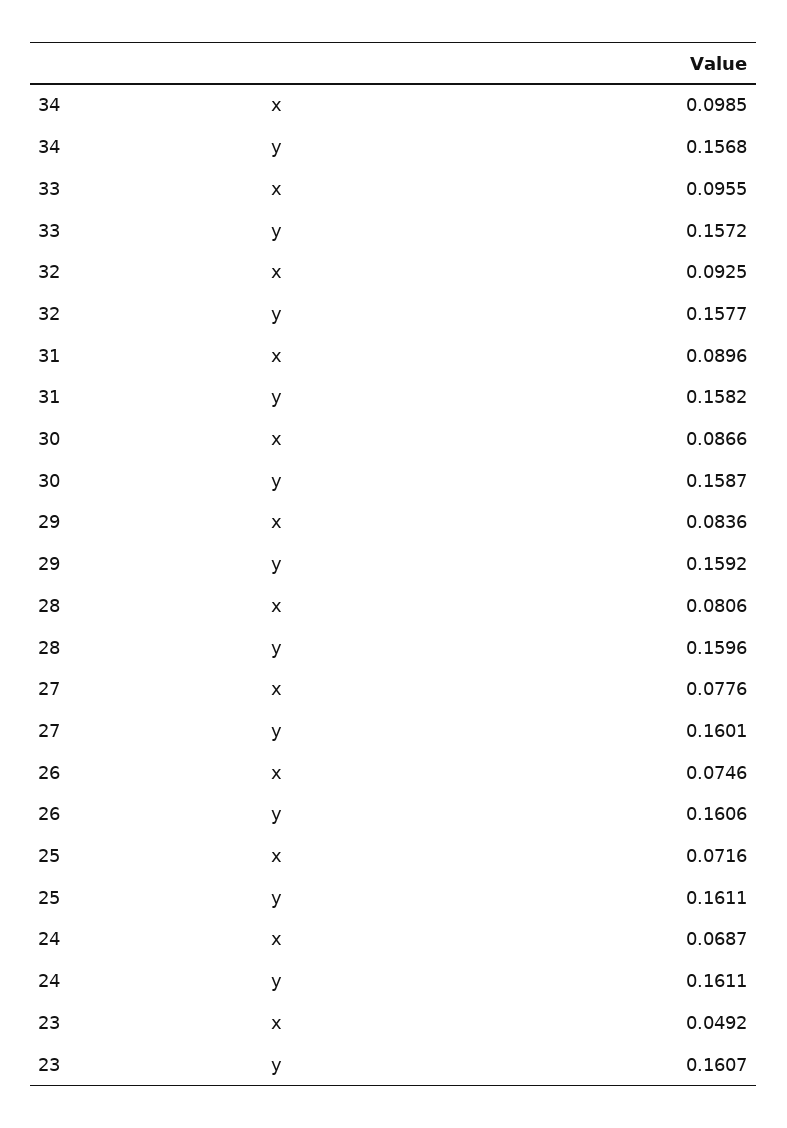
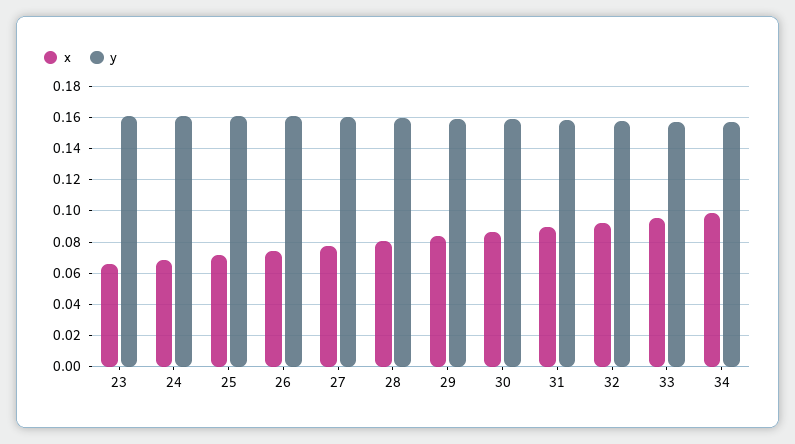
x, 23: 0.0492 -> 0.065

